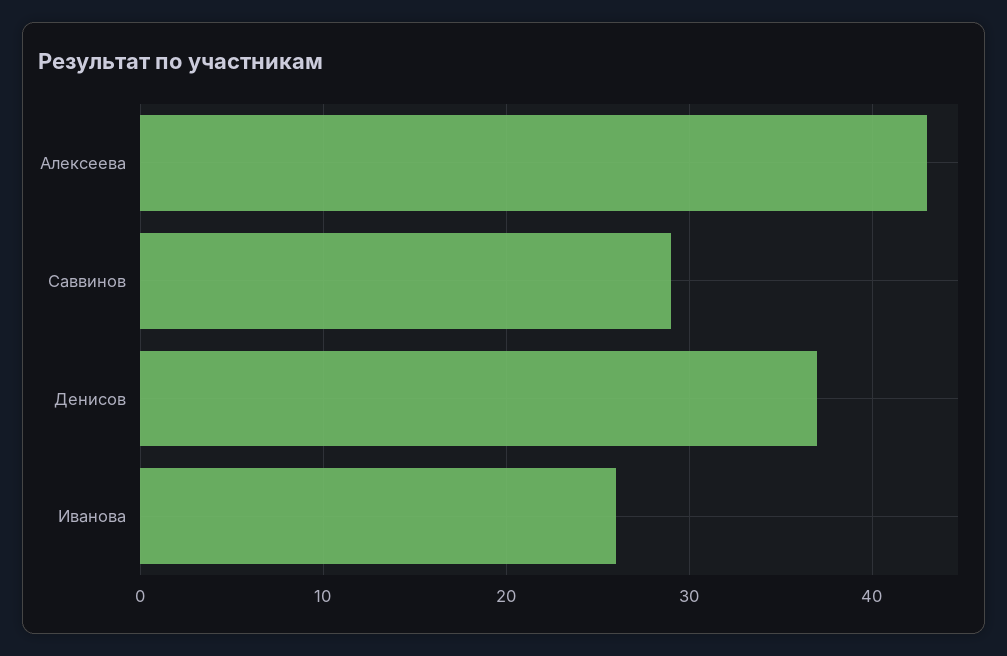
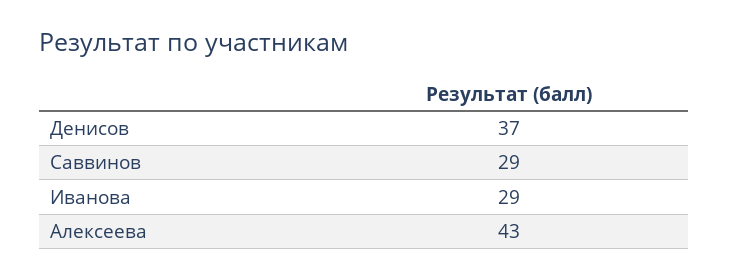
Иванова: 26 -> 29

